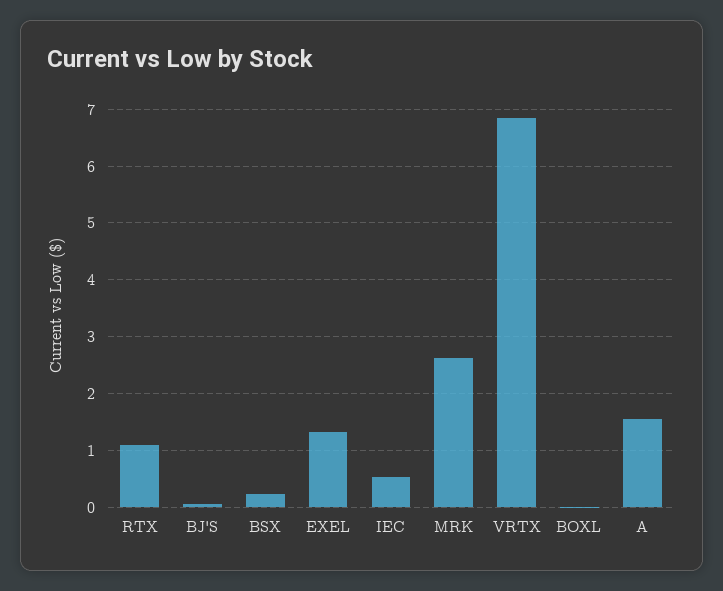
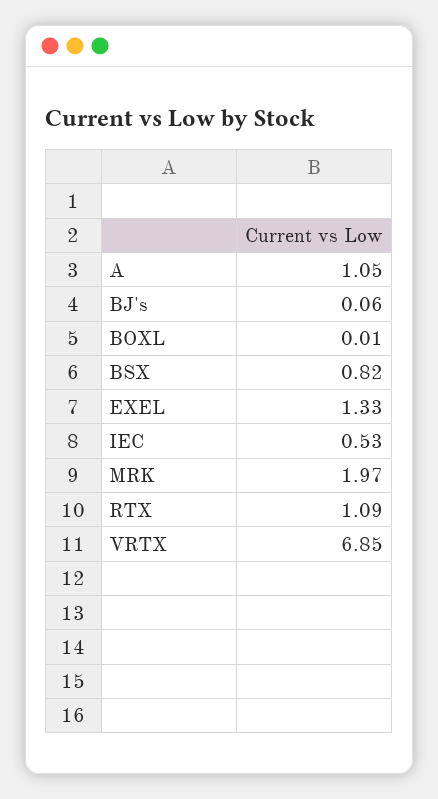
BSX: 0.2 -> 0.82
MRK: 2.6 -> 1.97
A: 1.6 -> 1.05

